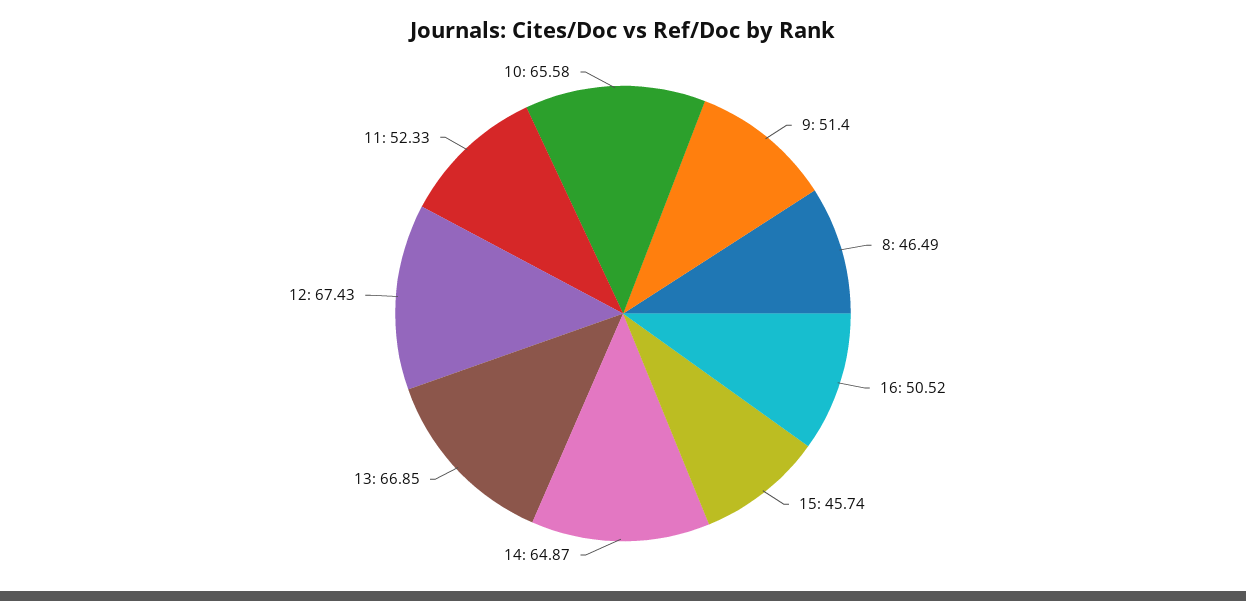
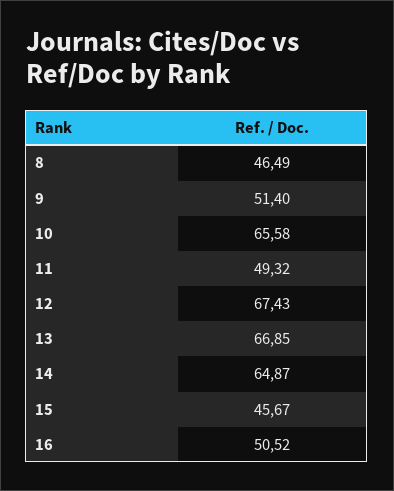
15: 45.74 -> 45.67
11: 52.33 -> 49.32

